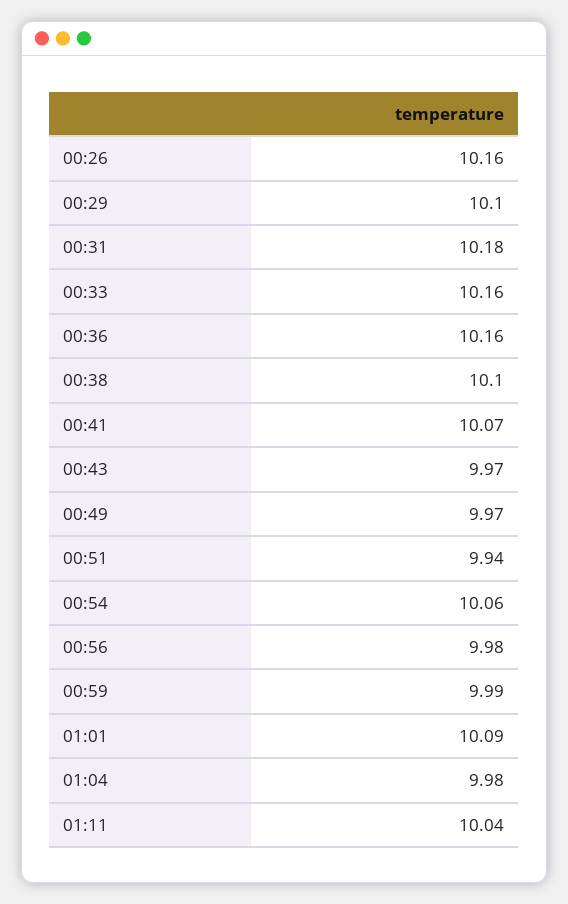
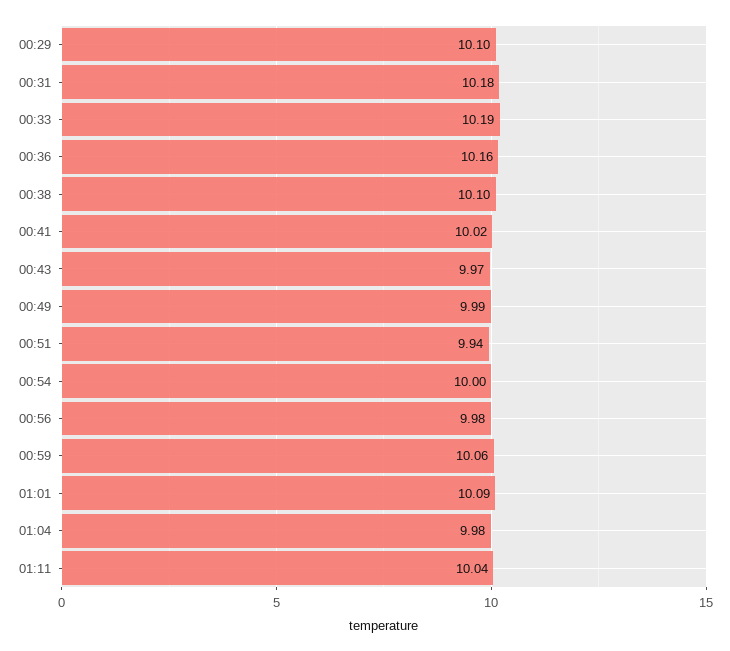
00:26: 10.16 -> none
00:33: 10.16 -> 10.19
00:41: 10.07 -> 10.02
00:49: 9.97 -> 9.99
00:54: 10.06 -> 10
00:59: 9.99 -> 10.06

